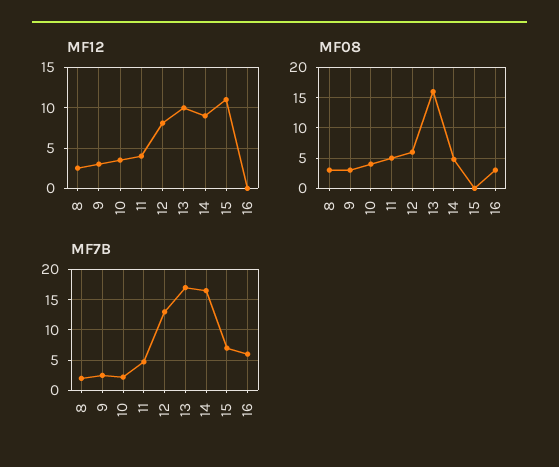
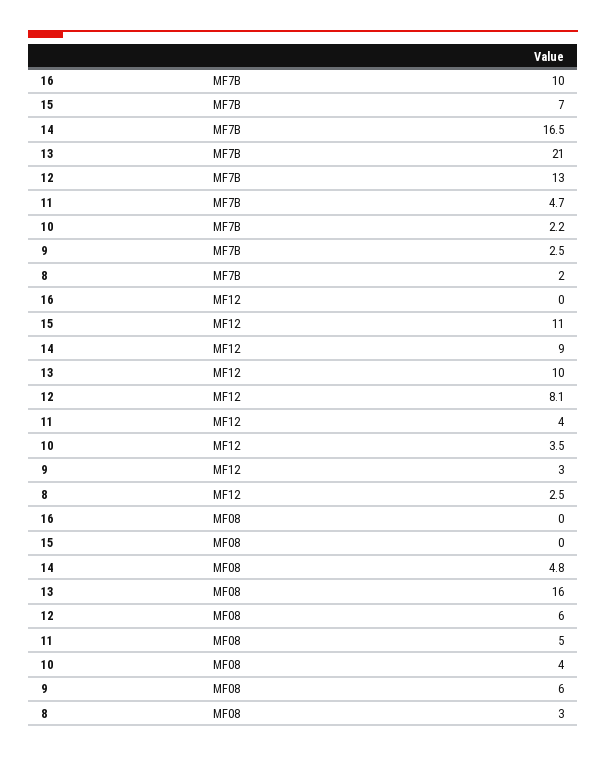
MF08, 9: 3 -> 6
MF08, 16: 3 -> 0
MF7B, 13: 17 -> 21
MF7B, 16: 6 -> 10

